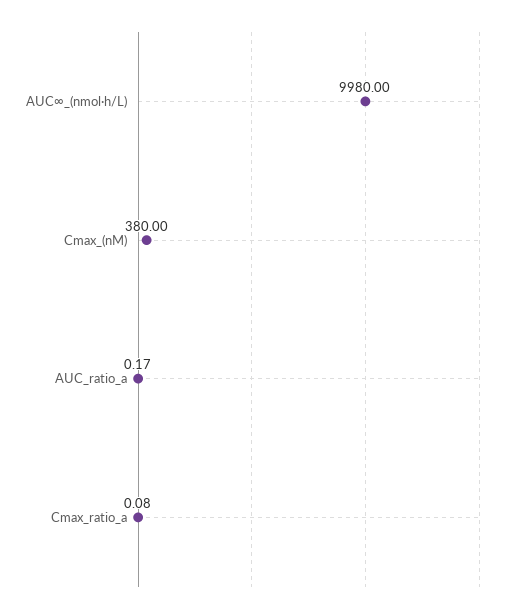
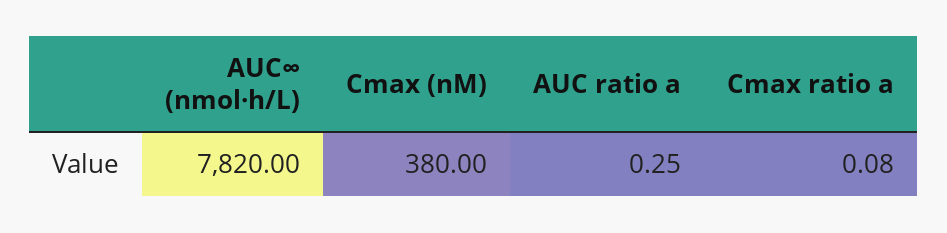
AUC∞_(nmol·h/L): 9980 -> 7820
AUC_ratio_a: 0.17 -> 0.25

